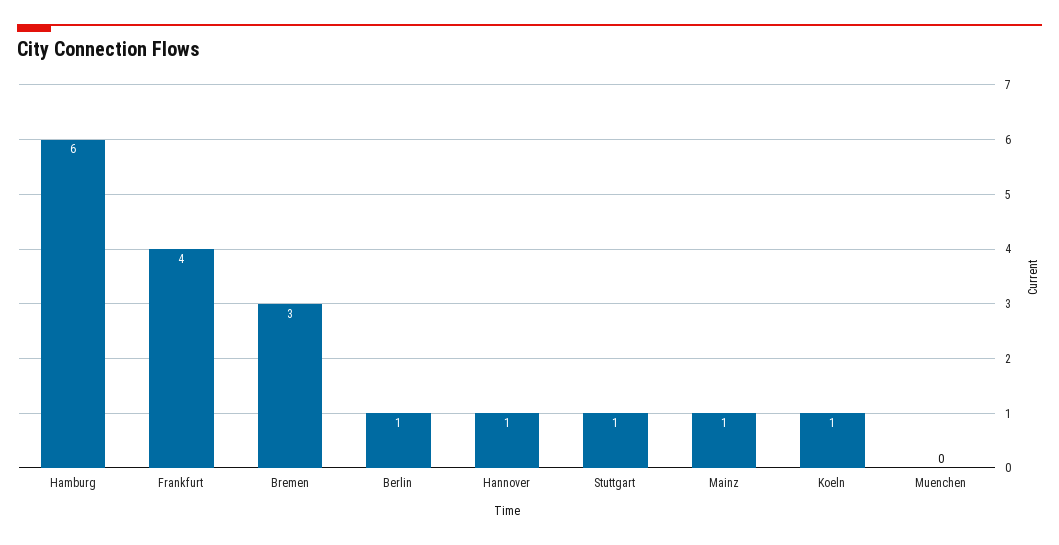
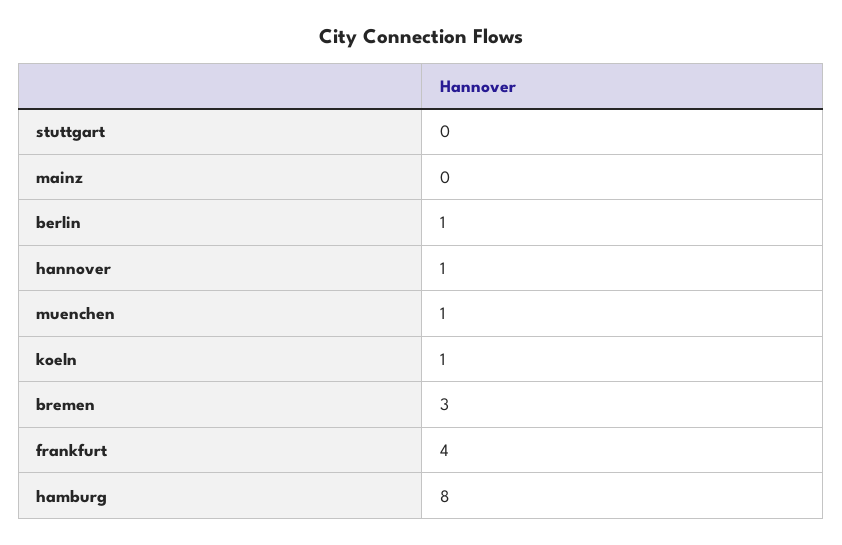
Hamburg: 6 -> 8
Stuttgart: 1 -> 0
Mainz: 1 -> 0
Muenchen: 0 -> 1

